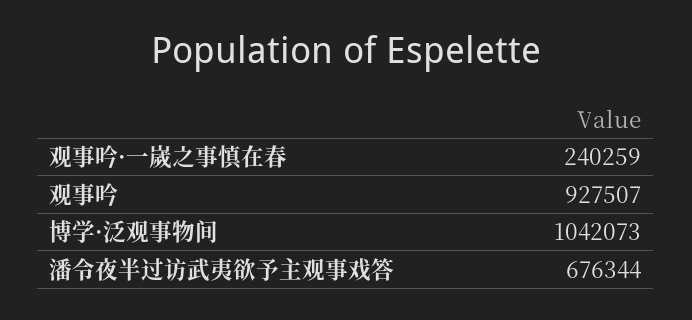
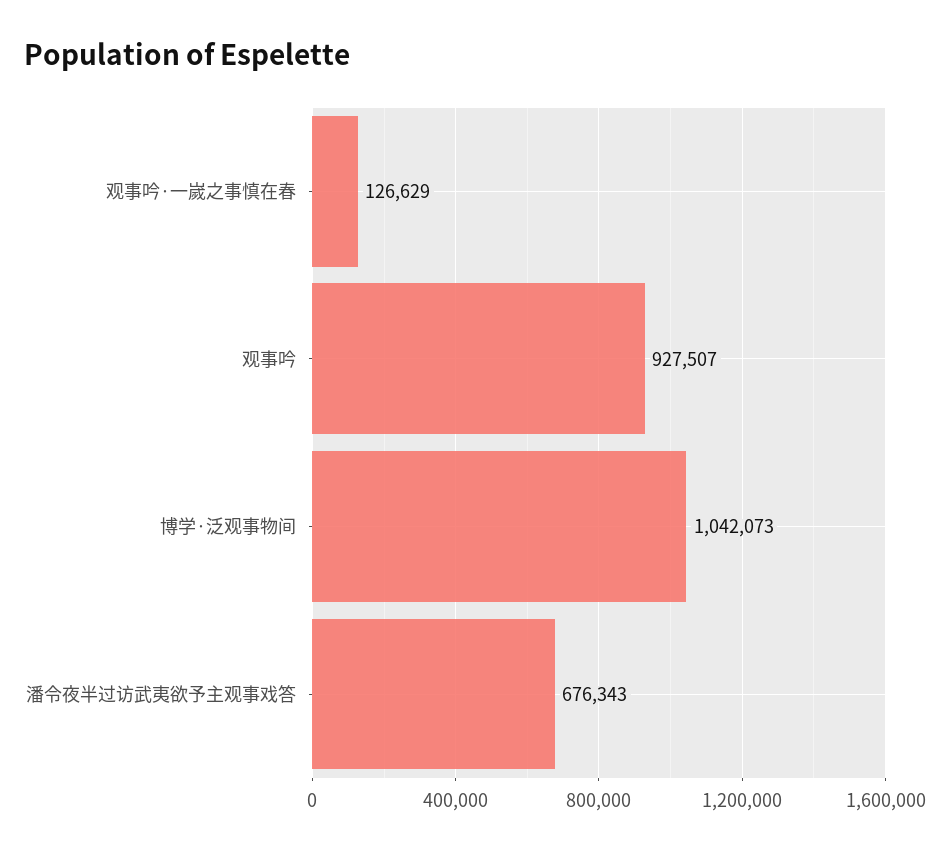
观事吟·一嵗之事慎在春: 240259 -> 126629
潘令夜半过访武夷欲予主观事戏答: 676344 -> 676343

